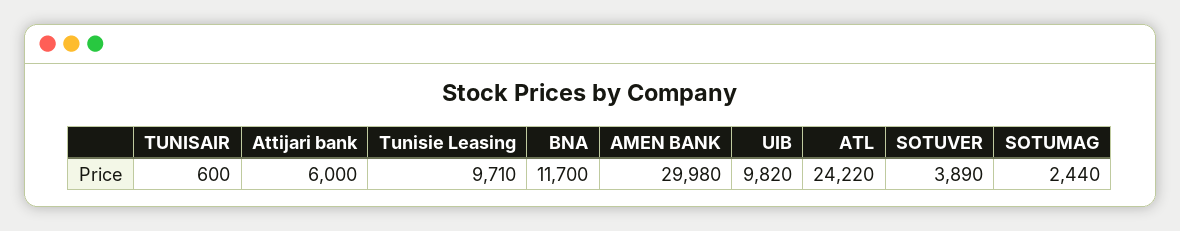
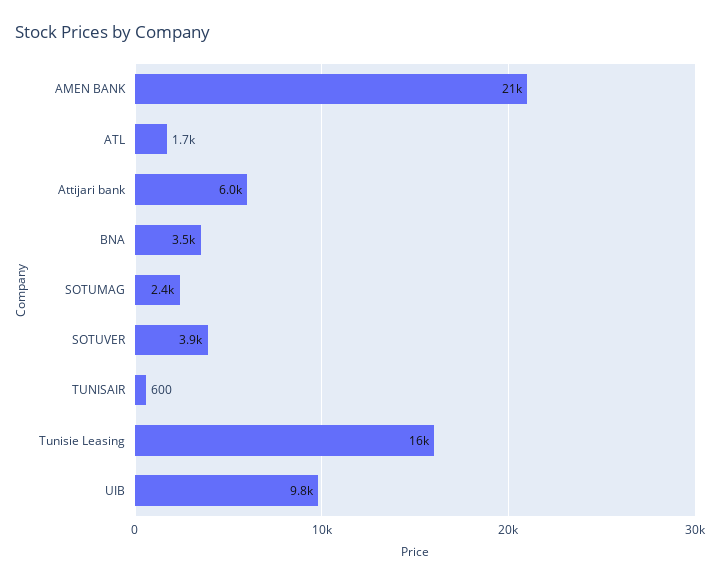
Tunisie Leasing: 9710 -> 16000
BNA: 11700 -> 3500
AMEN BANK: 29980 -> 21000
ATL: 24220 -> 1700

